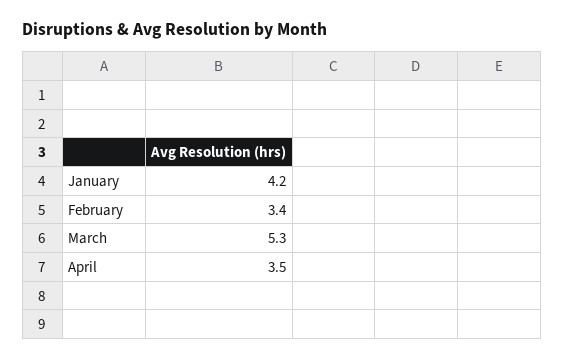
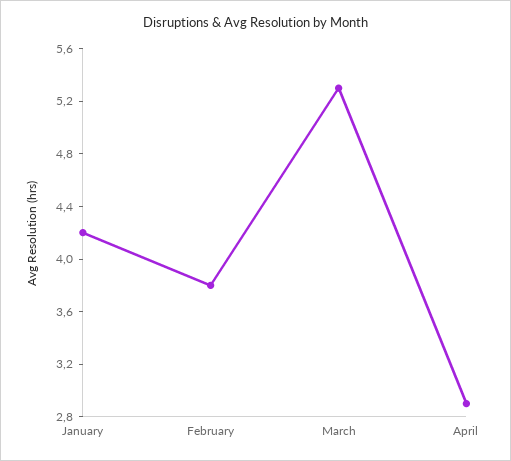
February: 3.4 -> 3.8
April: 3.5 -> 2.9

